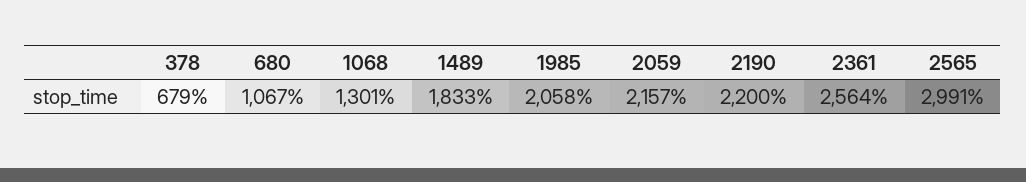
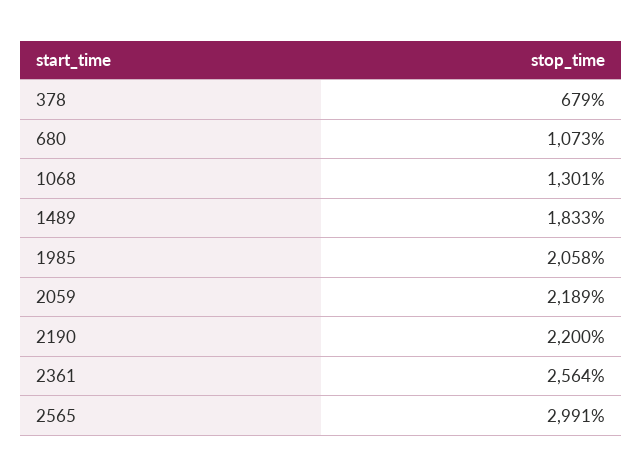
680: 1067 -> 1073
2059: 2157 -> 2189

